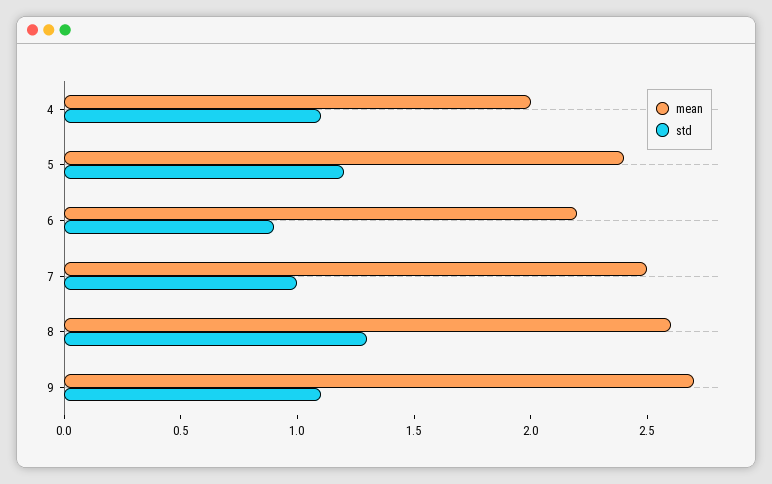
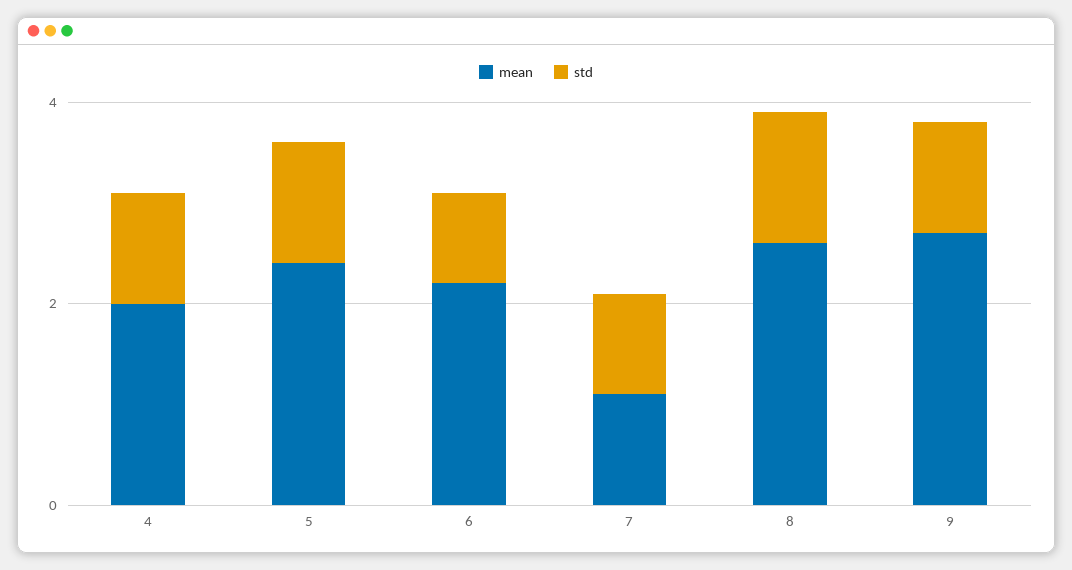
mean, 7: 2.5 -> 1

